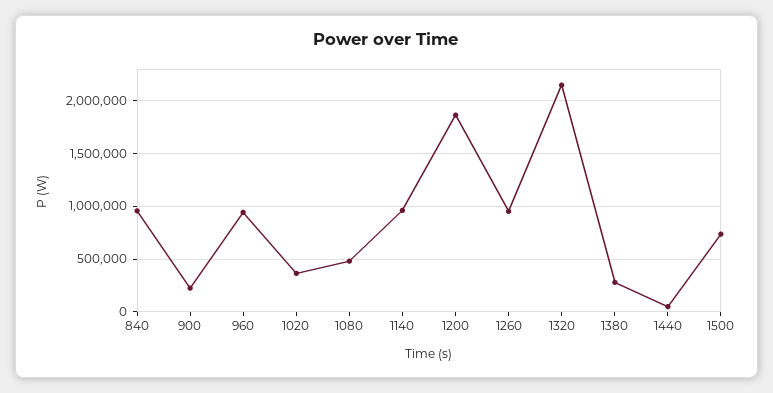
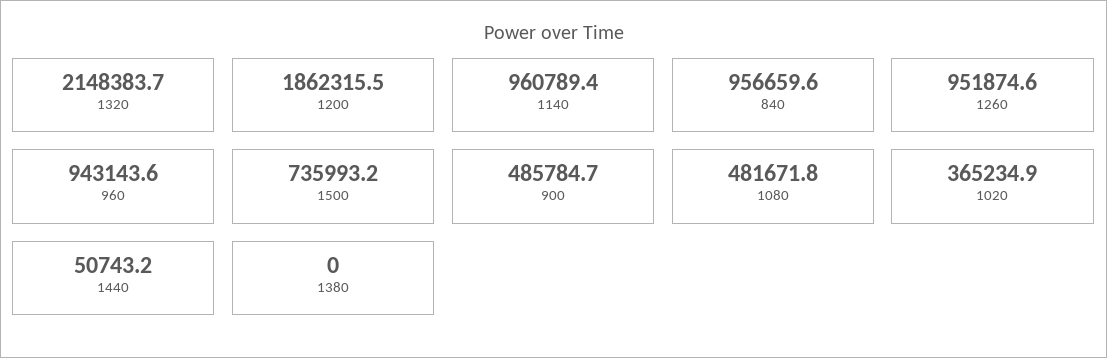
900: 200000 -> 485784.7
1380: 300000 -> 0

